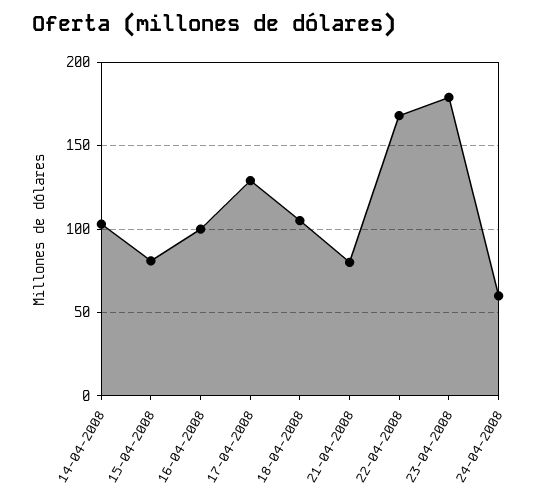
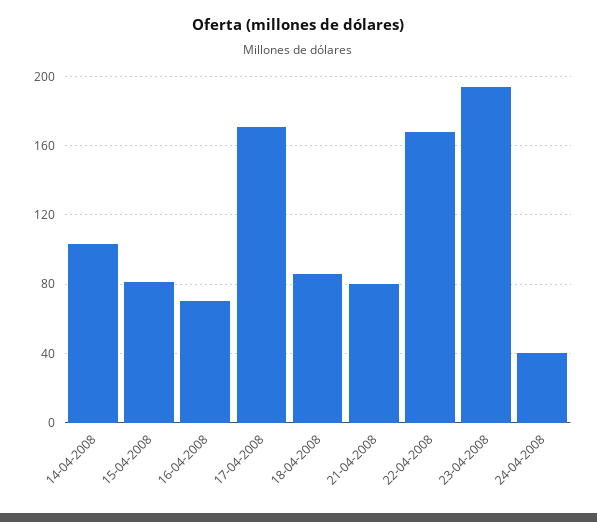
16-04-2008: 100 -> 70
17-04-2008: 130 -> 170
18-04-2008: 105 -> 85
23-04-2008: 180 -> 195
24-04-2008: 60 -> 40

